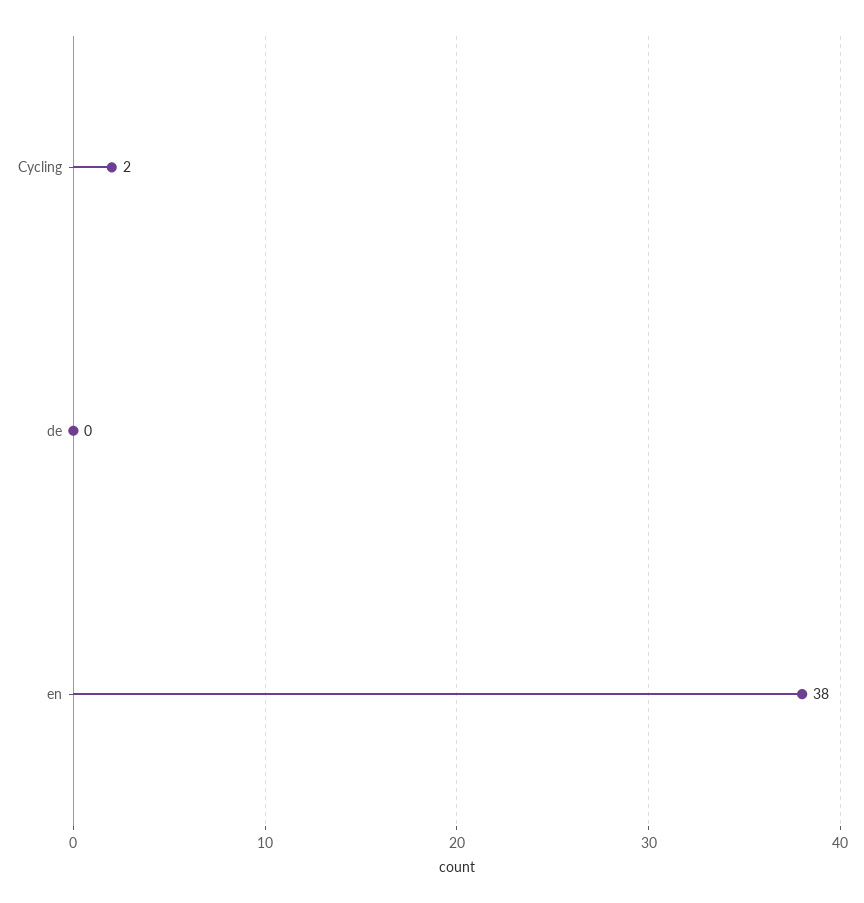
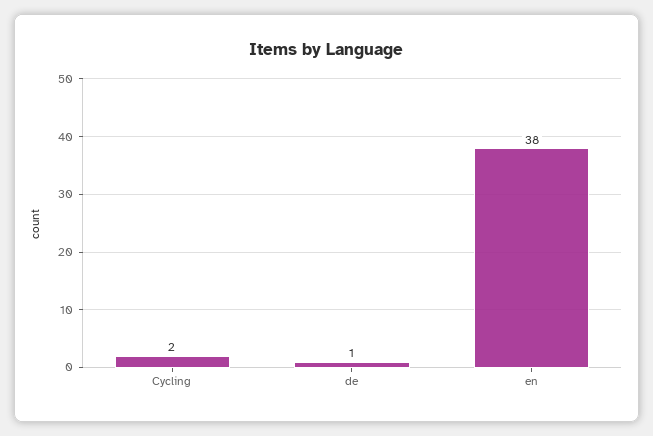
de: 0 -> 1

